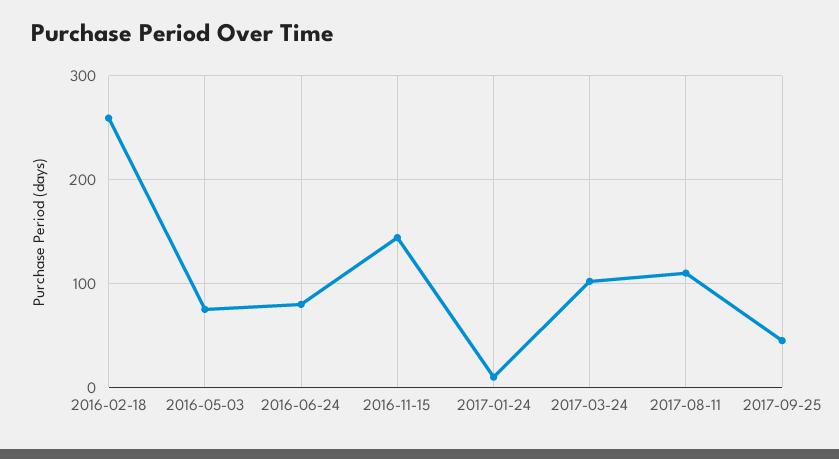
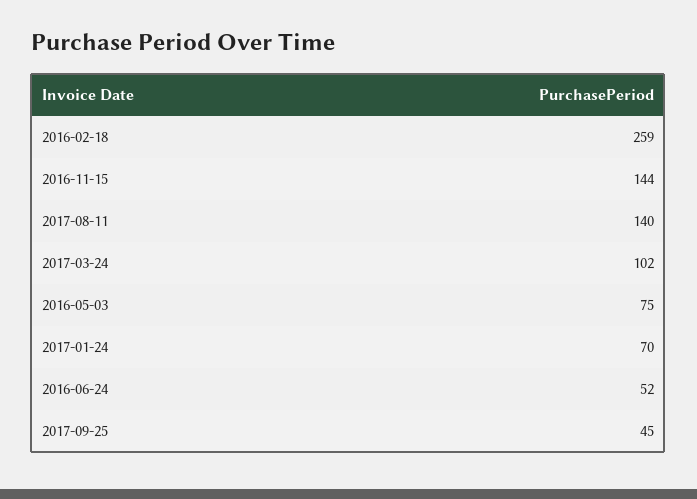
2016-06-24: 80 -> 52
2017-01-24: 10 -> 70
2017-08-11: 110 -> 140

